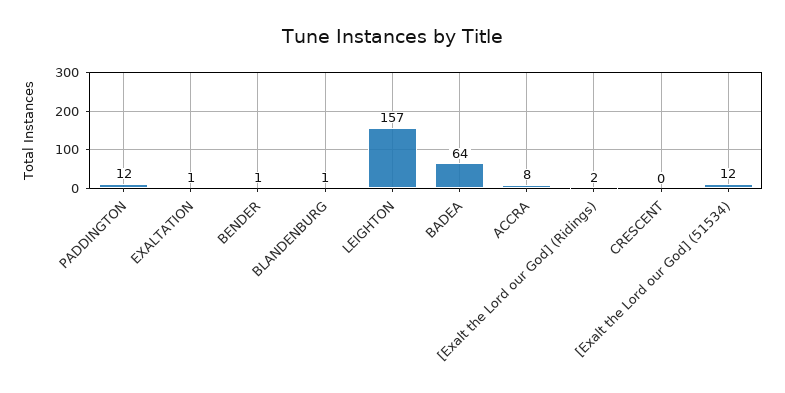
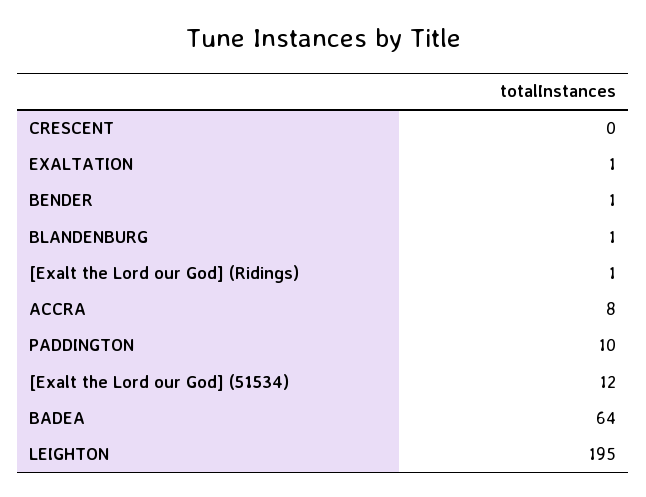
PADDINGTON: 12 -> 10
LEIGHTON: 157 -> 195
[Exalt the Lord our God] (Ridings): 2 -> 1

